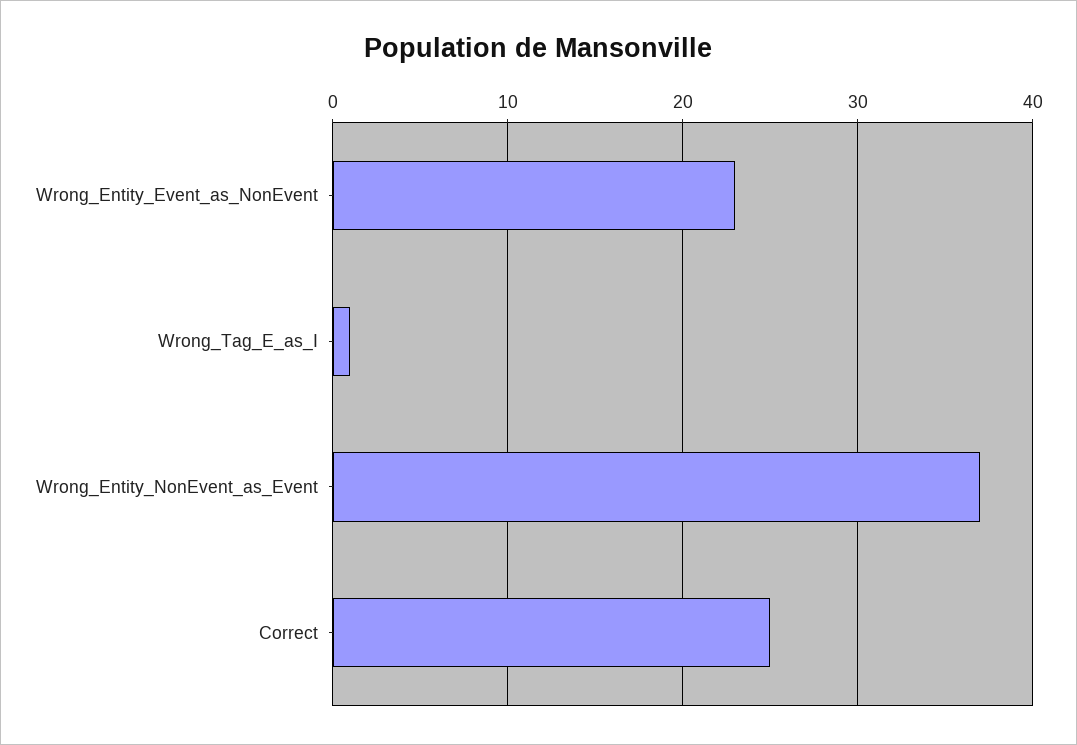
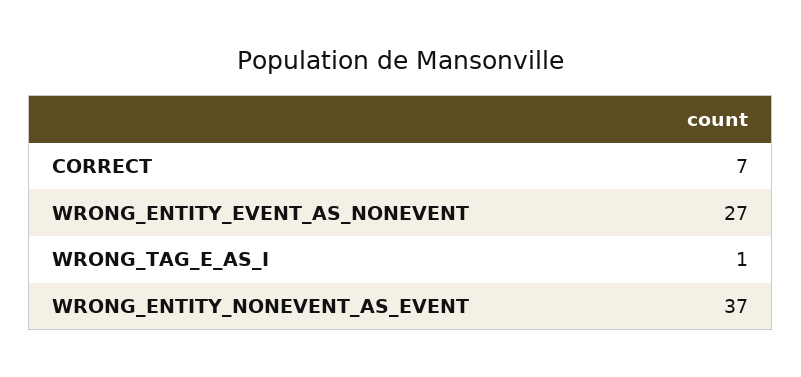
Wrong_Entity_Event_as_NonEvent: 23 -> 27
Correct: 25 -> 7

